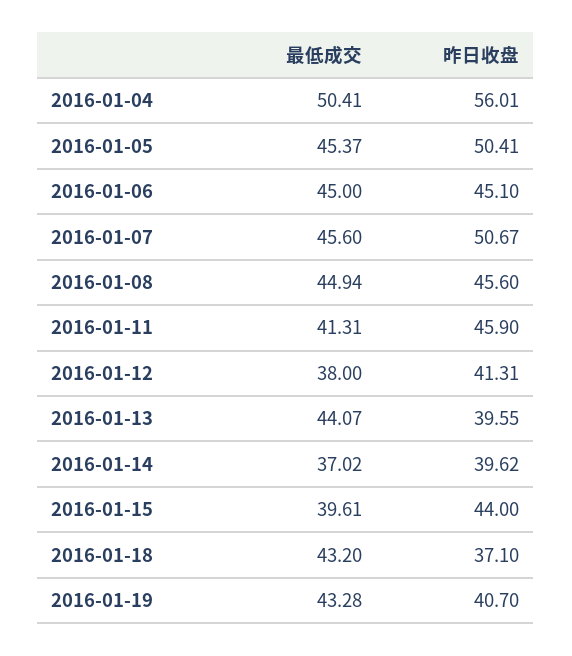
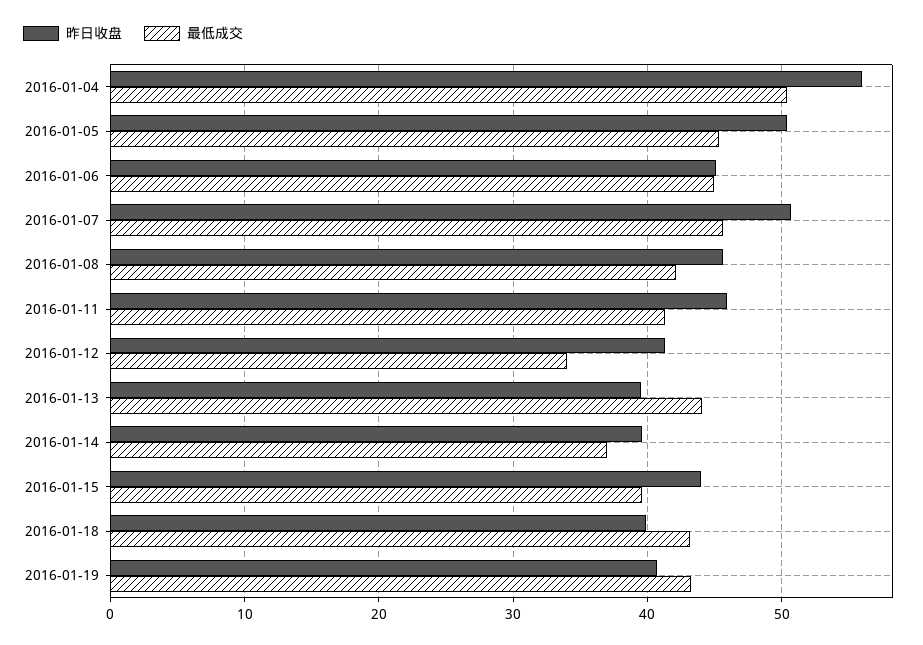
最低成交, 2016-01-08: 44.94 -> 42
最低成交, 2016-01-12: 38 -> 34
昨日收盘, 2016-01-18: 37.1 -> 40

